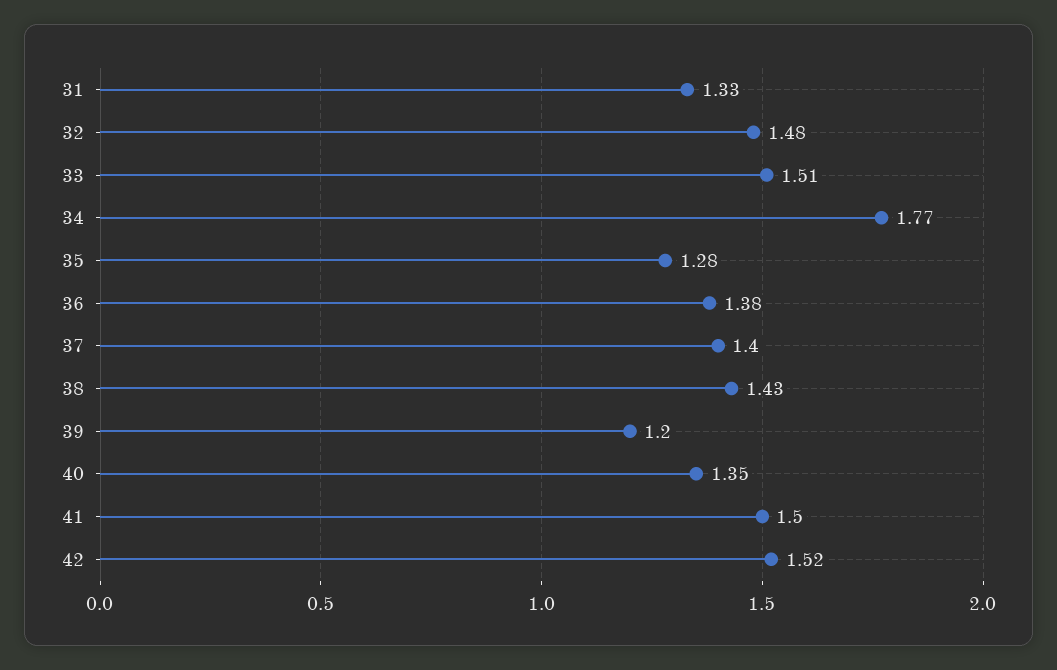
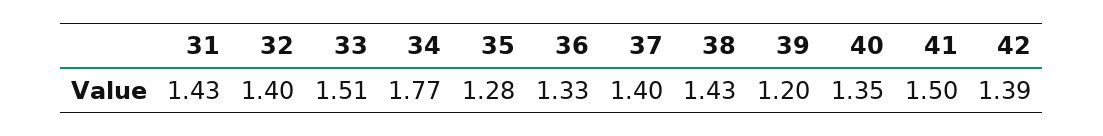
31: 1.33 -> 1.43
32: 1.48 -> 1.4
36: 1.38 -> 1.33
42: 1.52 -> 1.39

